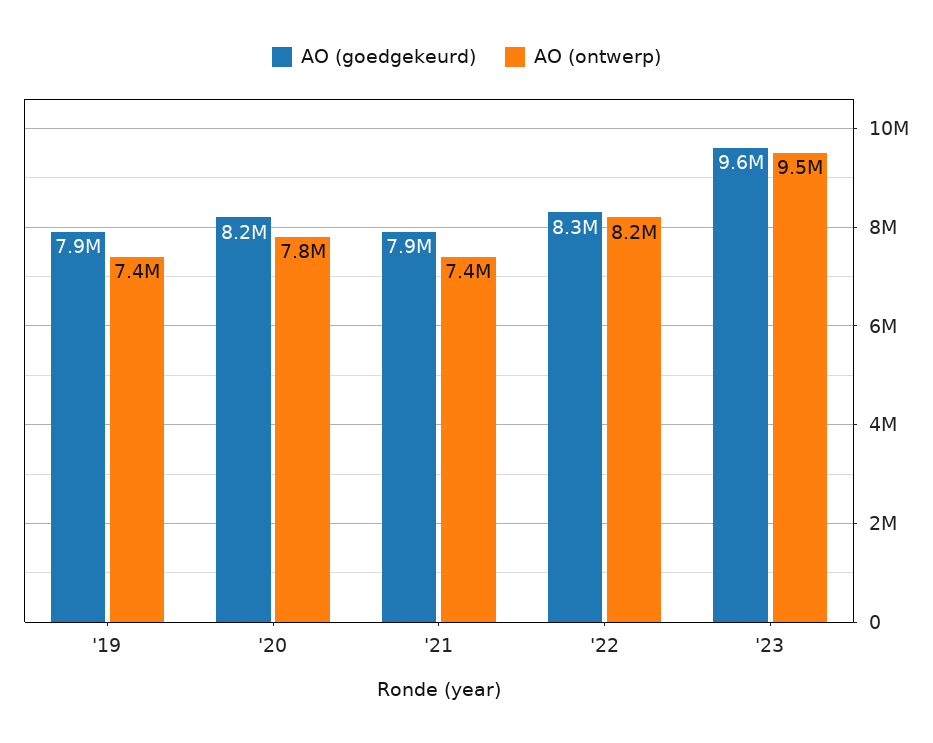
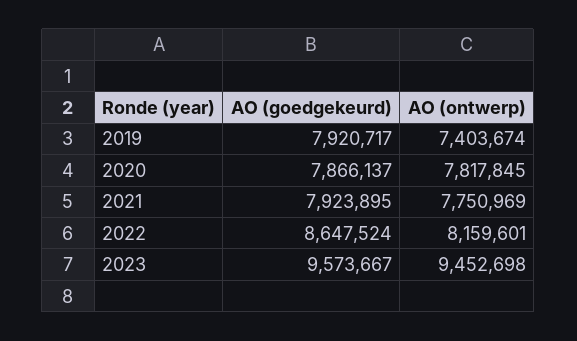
AO (goedgekeurd), '20: 8200000 -> 7866137
AO (ontwerp), '21: 7400000 -> 7750969
AO (goedgekeurd), '22: 8300000 -> 8647524

